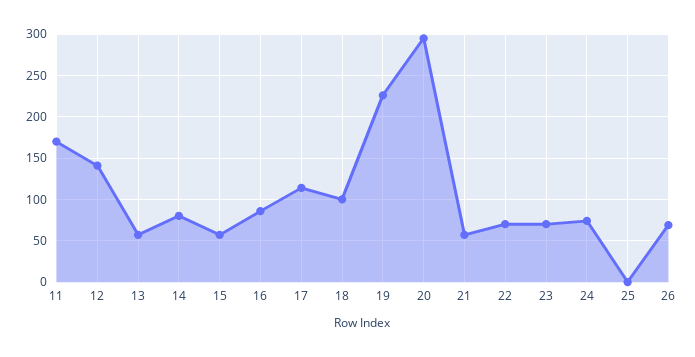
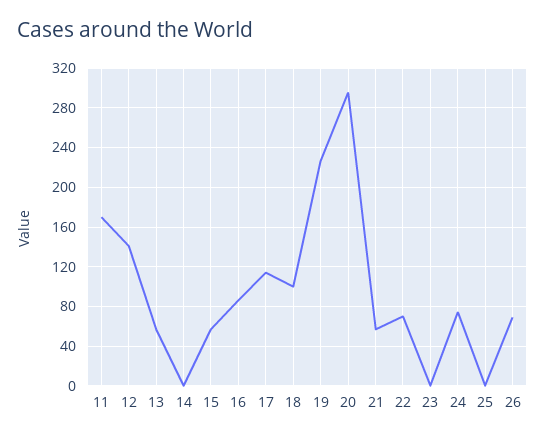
14: 80 -> 0
23: 70 -> 0

